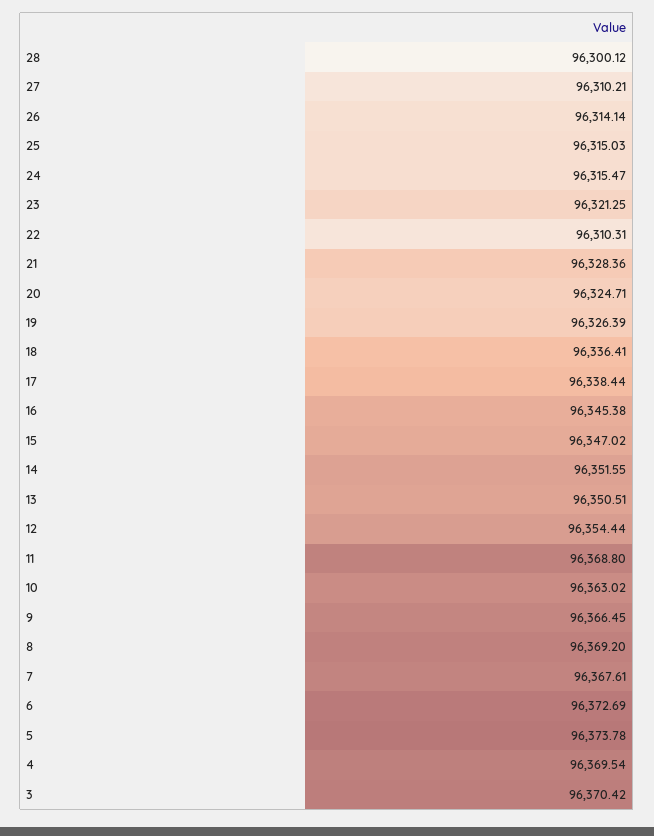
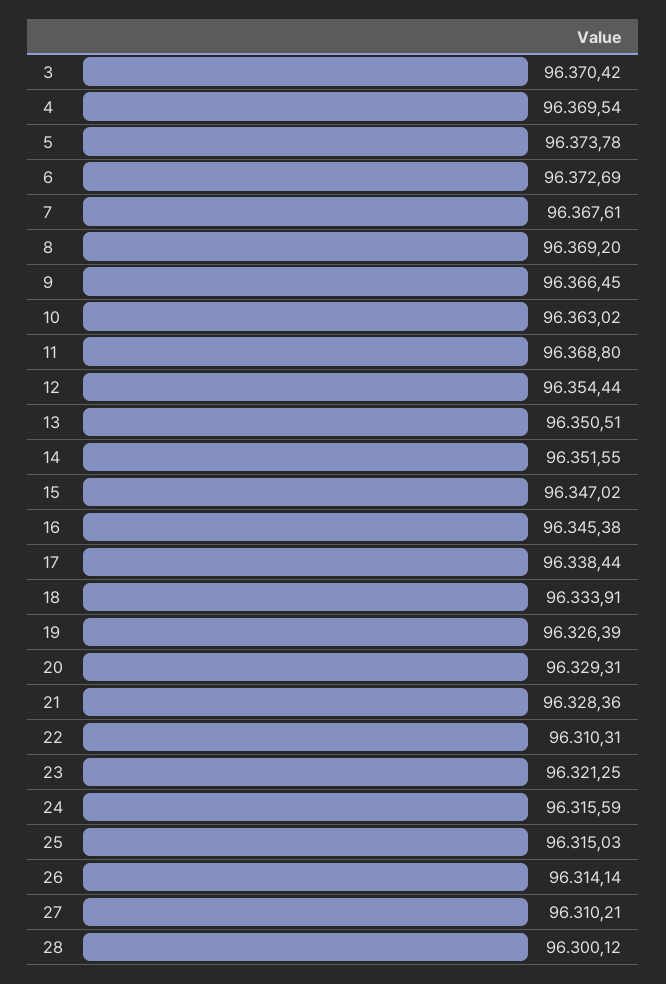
24: 96315.47 -> 96315.59
20: 96324.71 -> 96329.31
18: 96336.41 -> 96333.91

